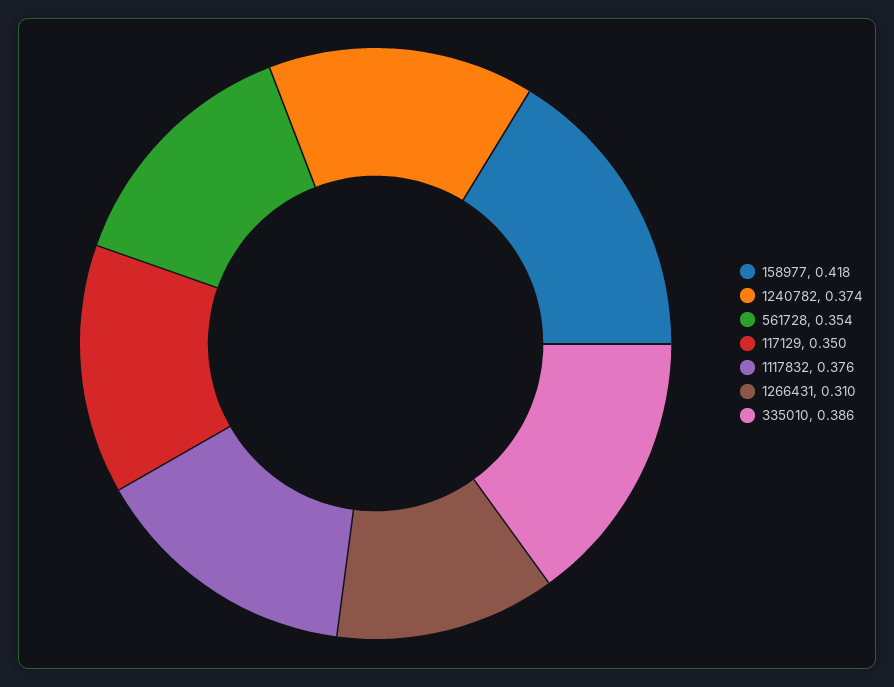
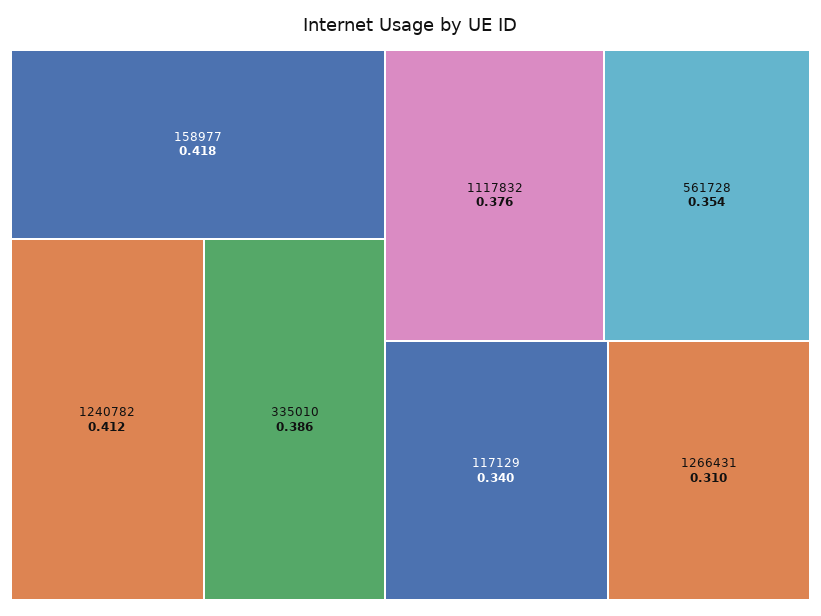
1240782: 0.374 -> 0.412
117129: 0.35 -> 0.34

